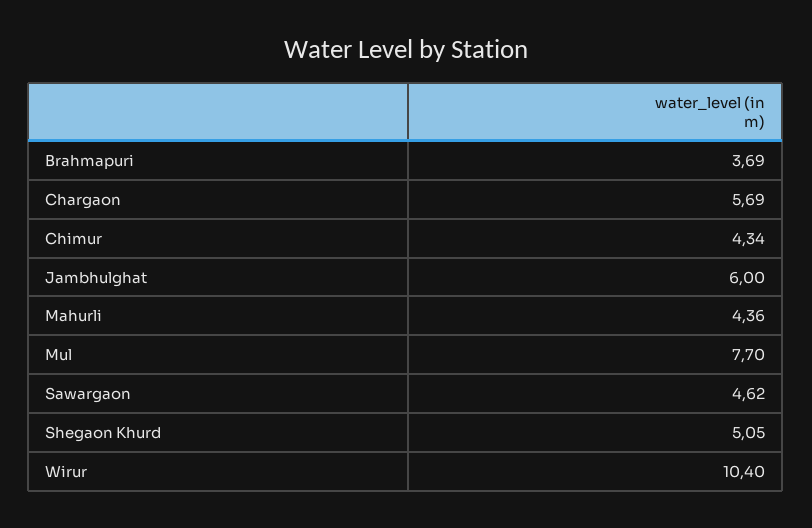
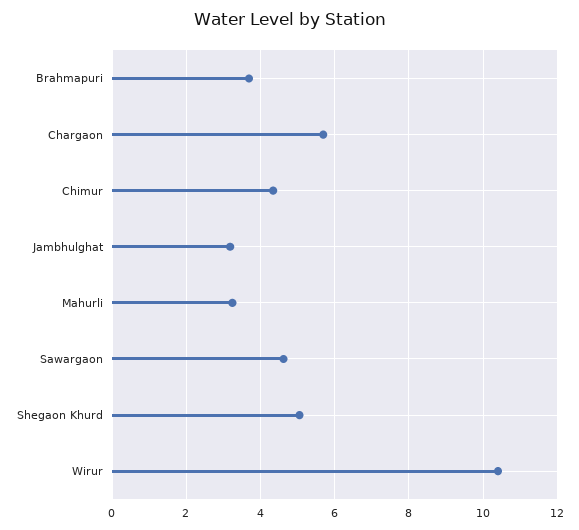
Jambhulghat: 6 -> 3.2
Mahurli: 4.36 -> 3.2
Mul: 7.7 -> none

